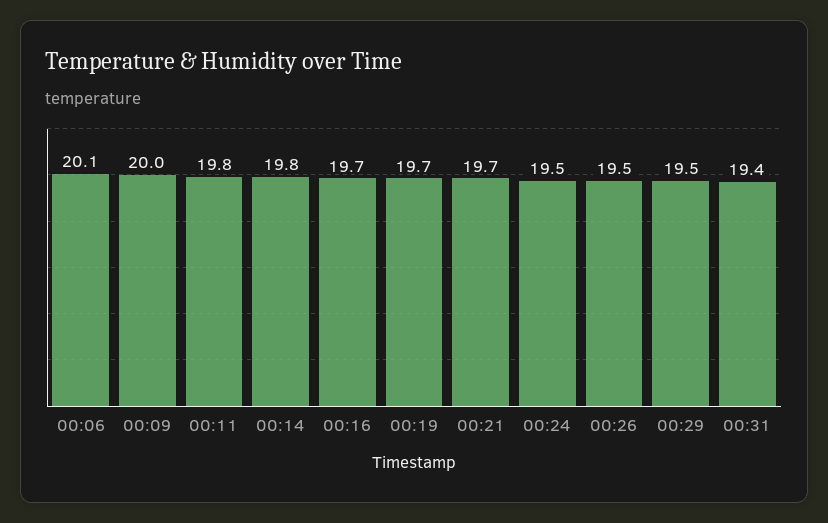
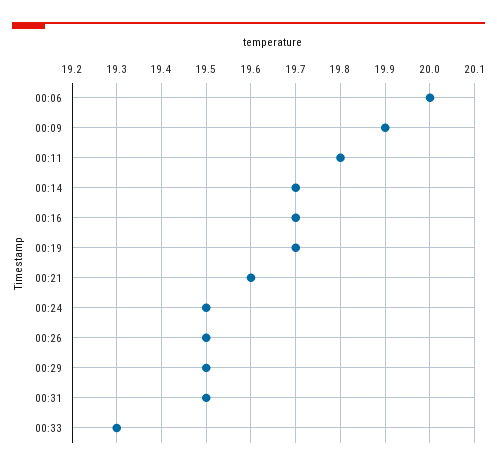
00:06: 20.1 -> 20
00:09: 20 -> 19.9
00:14: 19.8 -> 19.7
00:21: 19.7 -> 19.6
00:31: 19.4 -> 19.5
00:33: none -> 19.3

